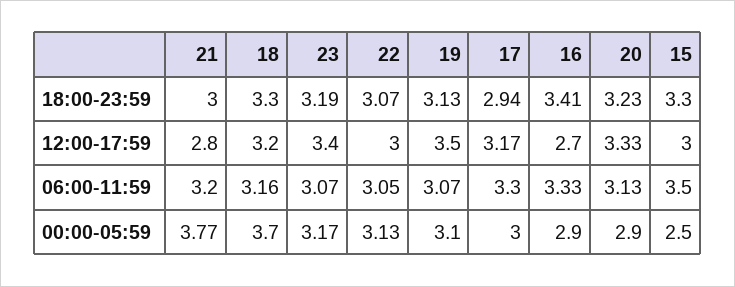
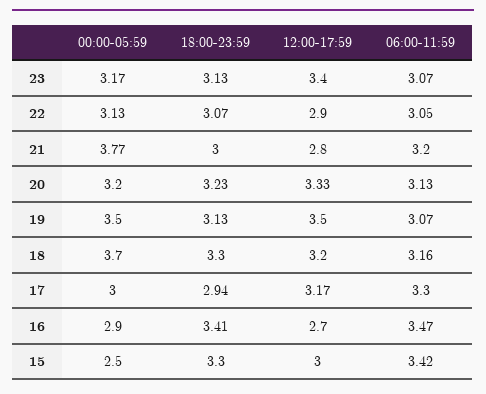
23, 18:00-23:59: 3.19 -> 3.13
22, 12:00-17:59: 3 -> 2.9
16, 06:00-11:59: 3.33 -> 3.47
15, 06:00-11:59: 3.5 -> 3.42
19, 00:00-05:59: 3.1 -> 3.5
20, 00:00-05:59: 2.9 -> 3.2

